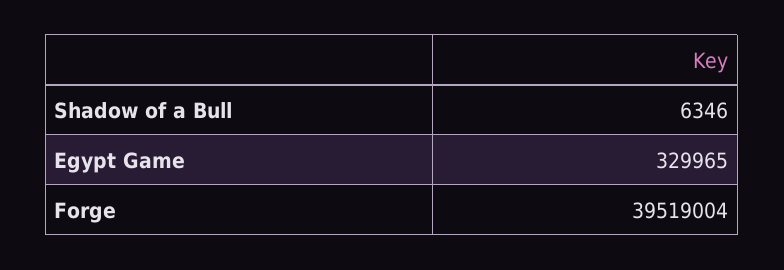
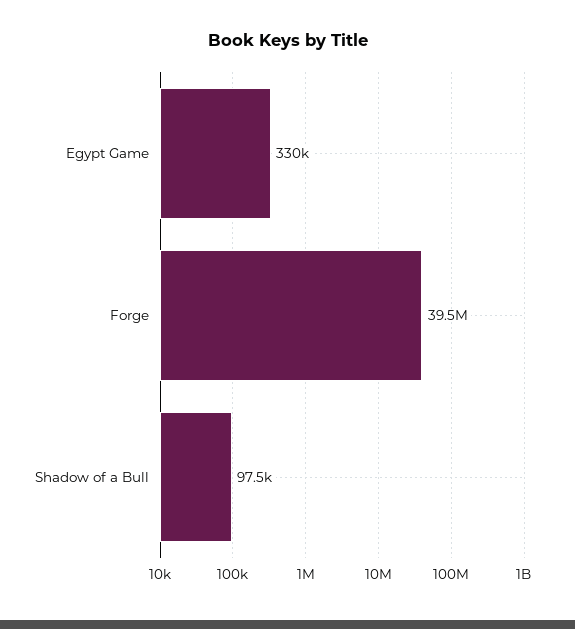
Shadow of a Bull: 6346 -> 97500

